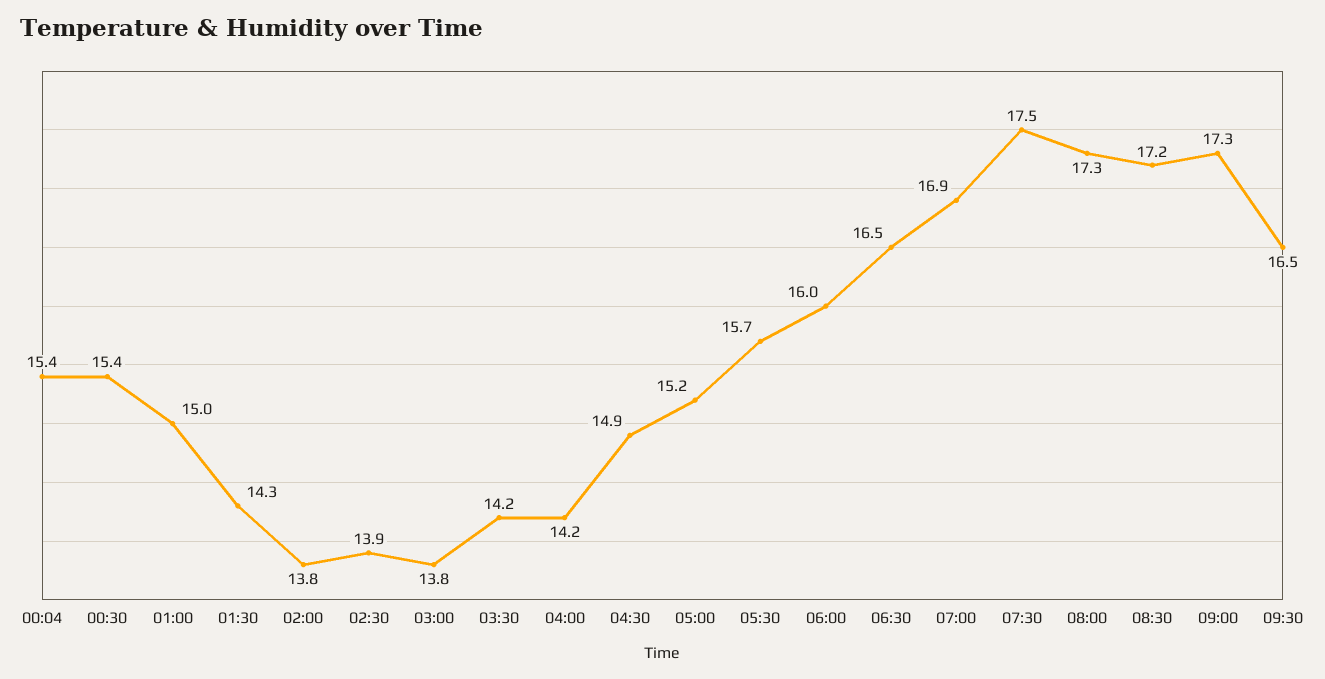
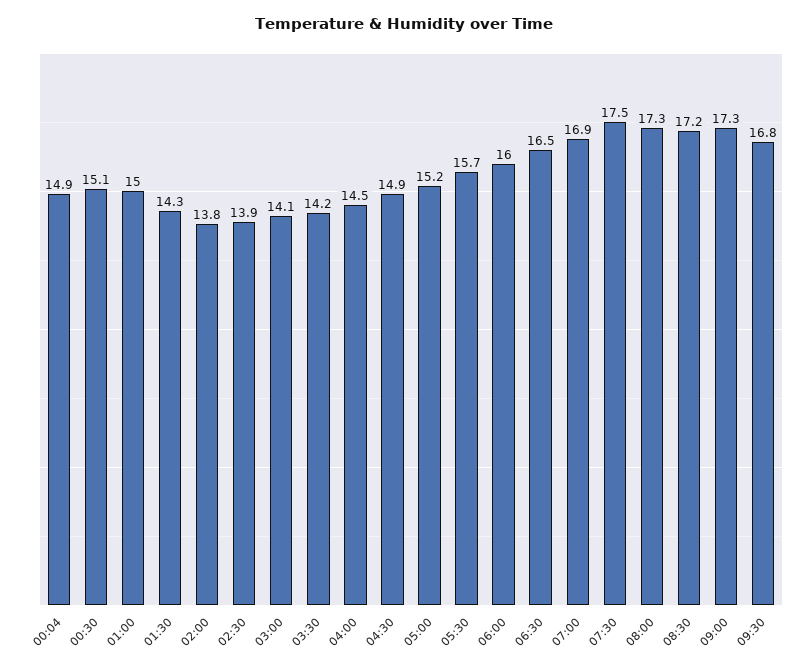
00:04: 15.4 -> 14.9
00:30: 15.4 -> 15.1
03:00: 13.8 -> 14.1
04:00: 14.2 -> 14.5
09:30: 16.5 -> 16.8

